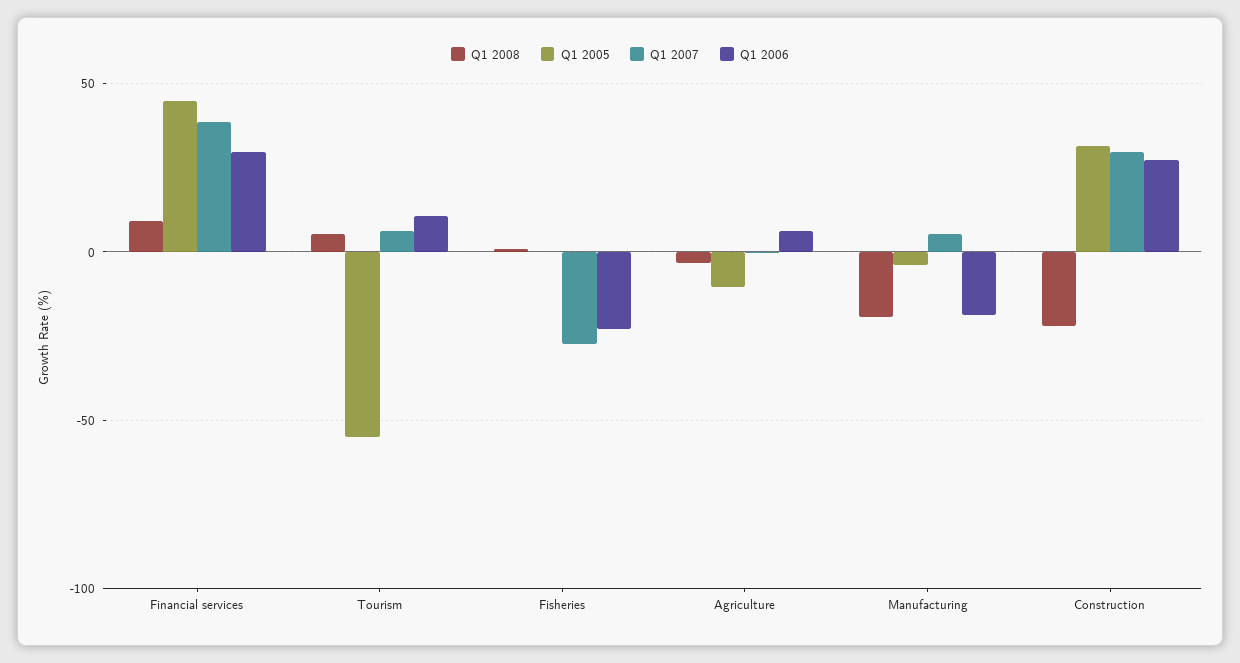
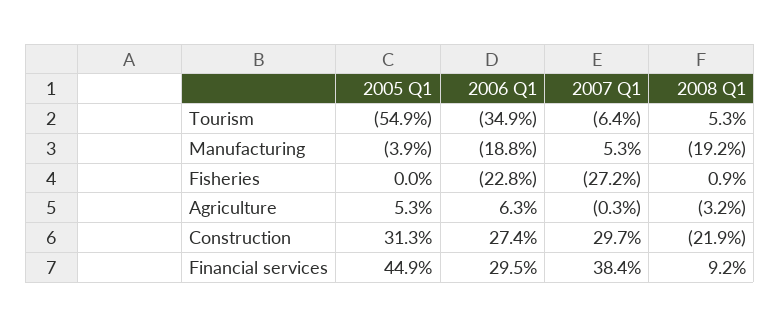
Q1 2007, Tourism: 5 -> -6.4
Q1 2006, Tourism: 10 -> -34.9
Q1 2005, Agriculture: -10 -> 5.3

